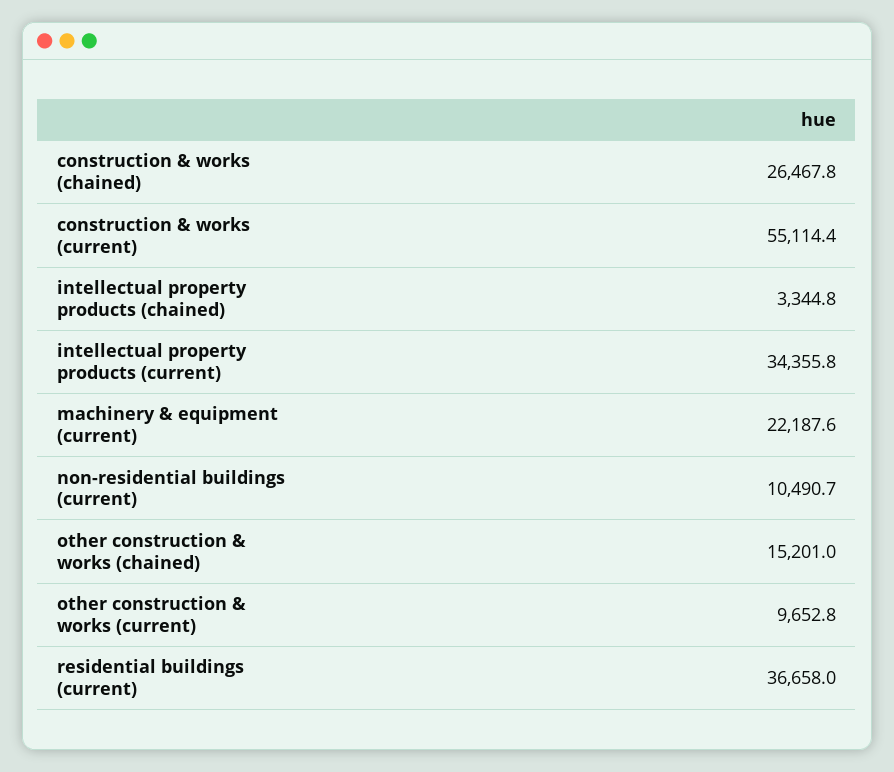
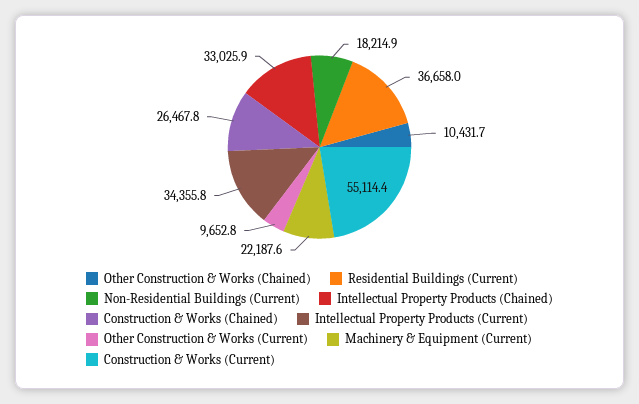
intellectual property products (chained): 3344.8 -> 33025.9
non-residential buildings (current): 10490.7 -> 18214.9
other construction & works (chained): 15201 -> 10431.7

